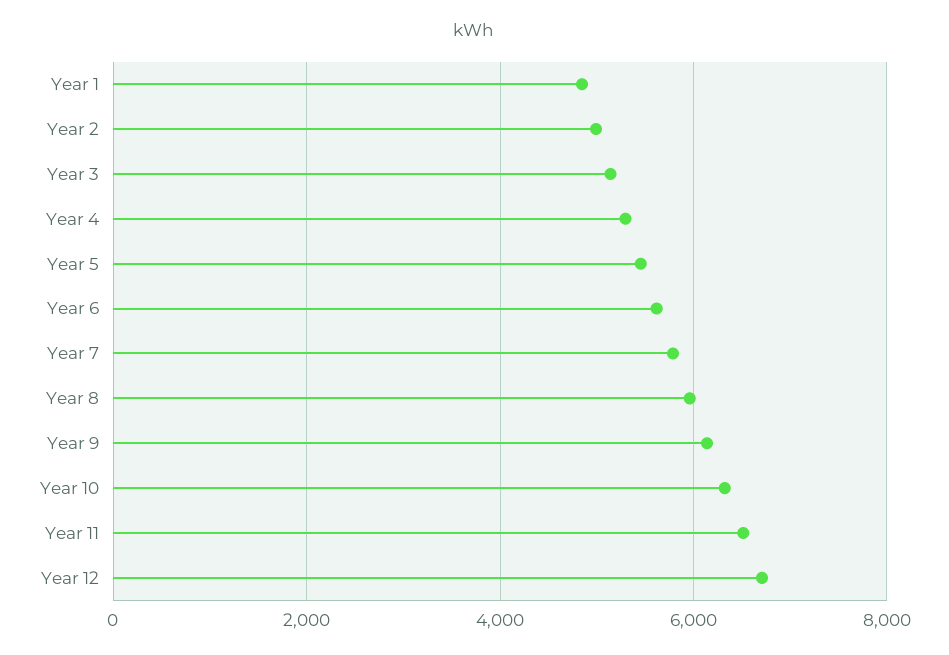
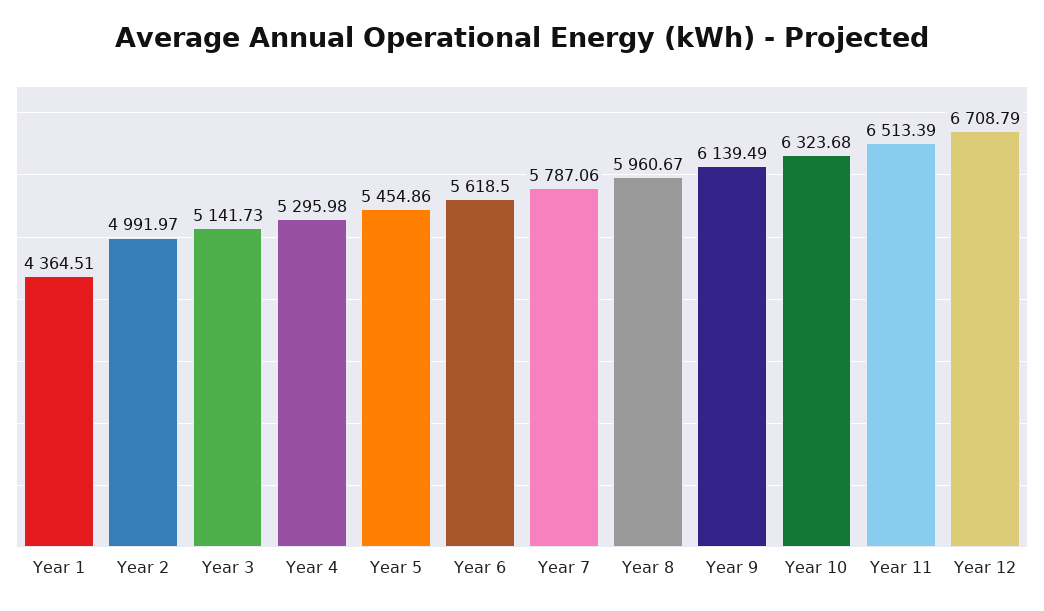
Year 1: 4800 -> 4364.51

